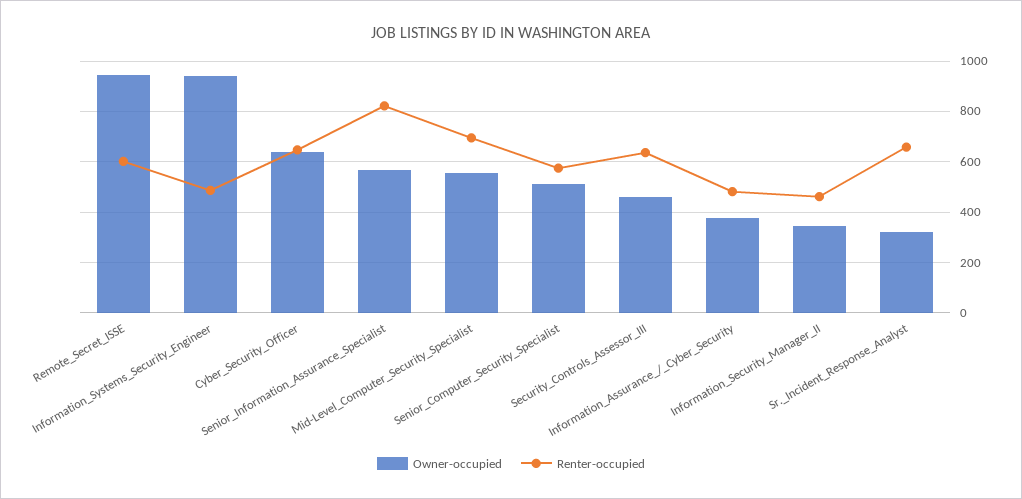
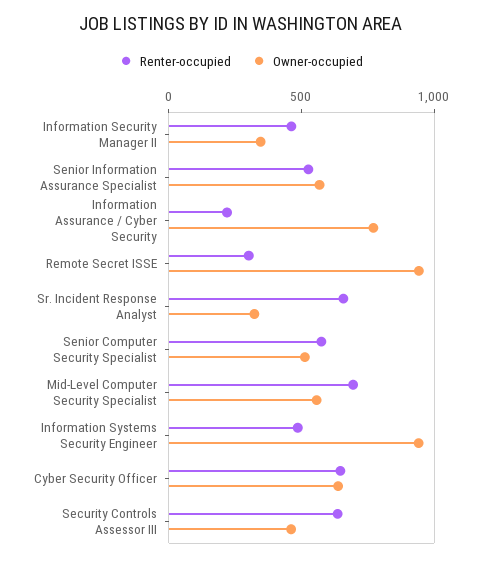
Renter-occupied, Remote_Secret_ISSE: 600 -> 300
Renter-occupied, Senior_Information_Assurance_Specialist: 825 -> 500
Owner-occupied, Information_Assurance_/_Cyber_Security: 375 -> 800
Renter-occupied, Information_Assurance_/_Cyber_Security: 475 -> 200

